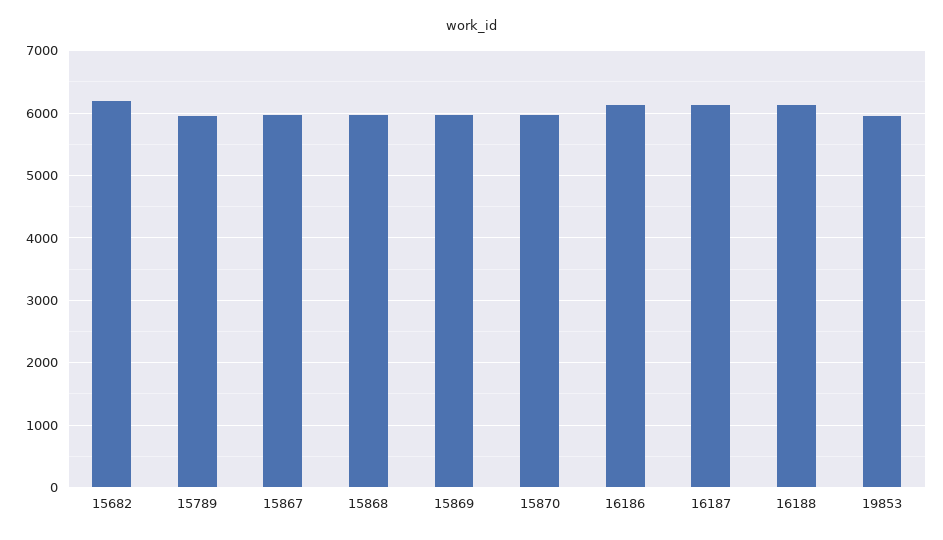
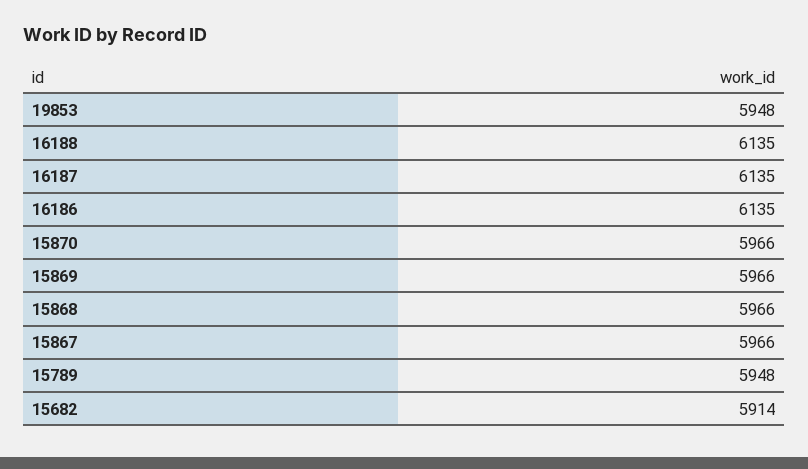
15682: 6200 -> 5914

